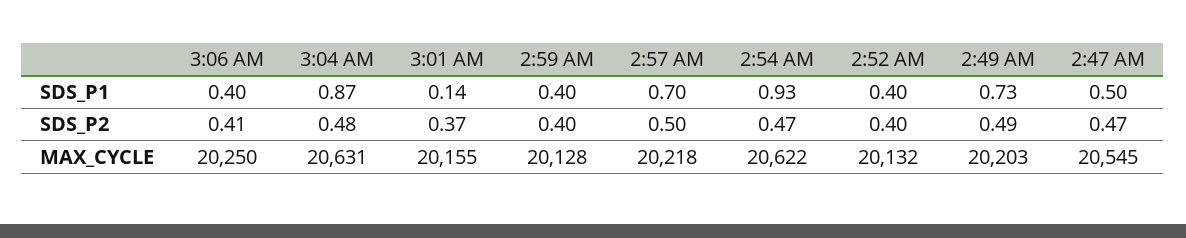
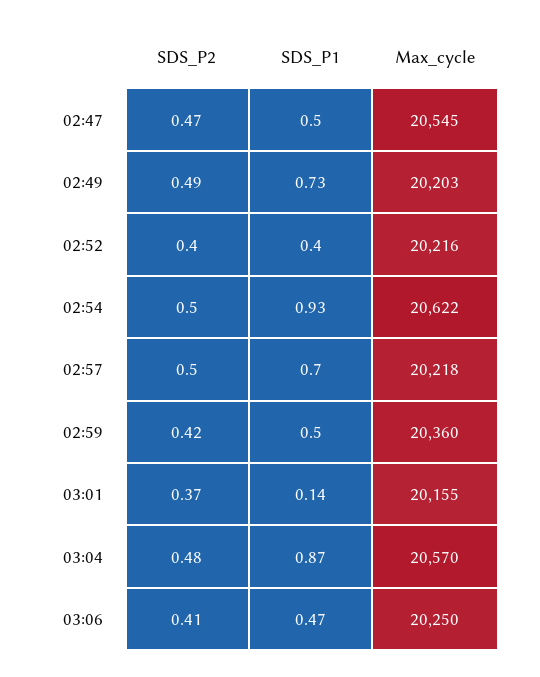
3:06 AM, SDS_P1: 0.4 -> 0.47
2:59 AM, SDS_P1: 0.4 -> 0.5
2:59 AM, SDS_P2: 0.4 -> 0.42
2:54 AM, SDS_P2: 0.47 -> 0.5
3:04 AM, MAX_CYCLE: 20631 -> 20570
2:59 AM, MAX_CYCLE: 20128 -> 20360
2:52 AM, MAX_CYCLE: 20132 -> 20216

